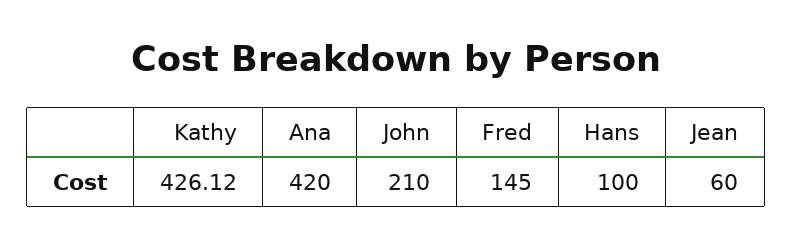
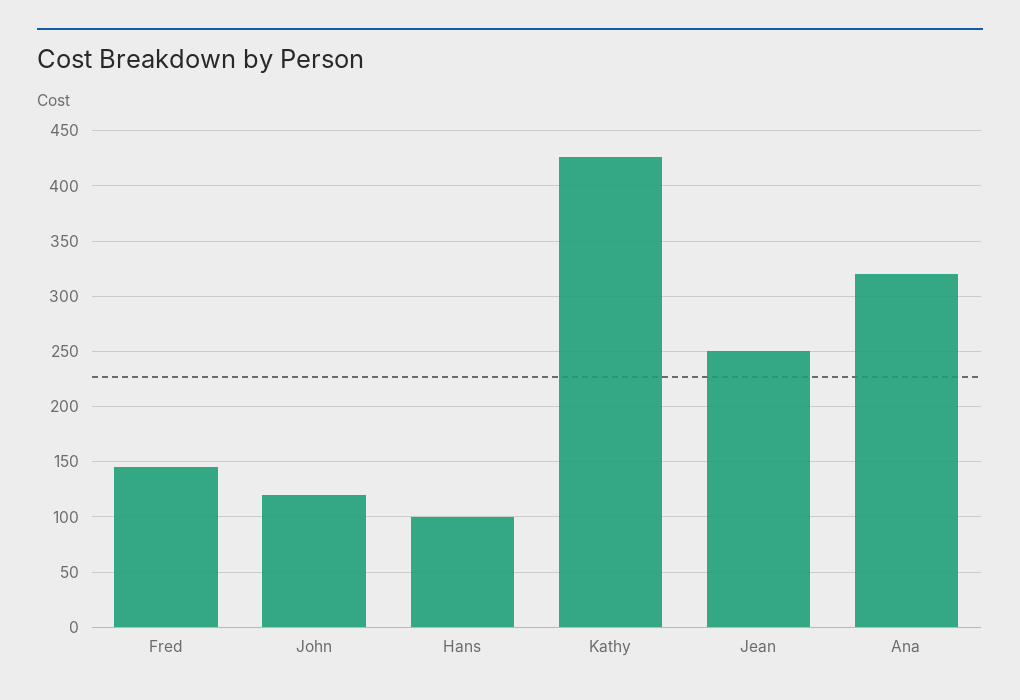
Ana: 420 -> 320
John: 210 -> 120
Jean: 60 -> 250

